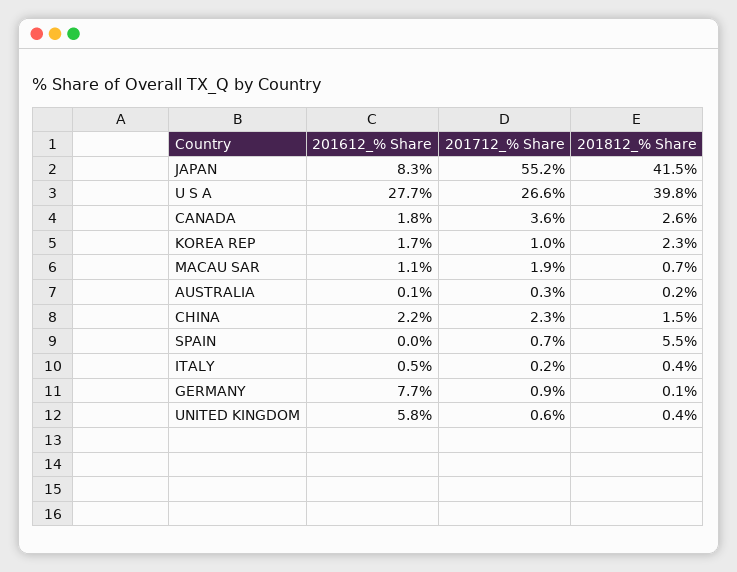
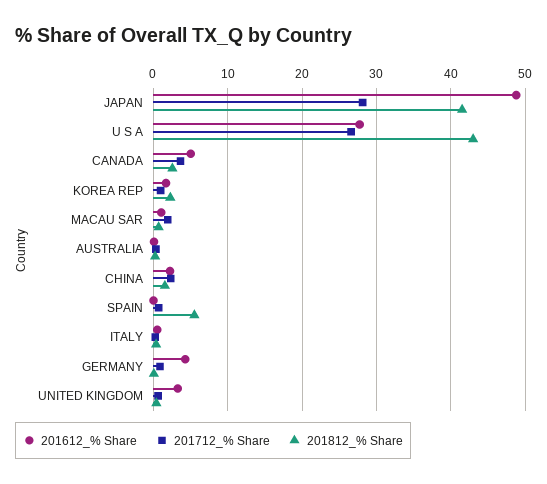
201612_% Share, JAPAN: 8.3 -> 49
201712_% Share, JAPAN: 55.2 -> 28
201812_% Share, U S A: 39.8 -> 43
201612_% Share, CANADA: 1.8 -> 5
201612_% Share, GERMANY: 7.7 -> 4
201612_% Share, UNITED KINGDOM: 5.8 -> 3

